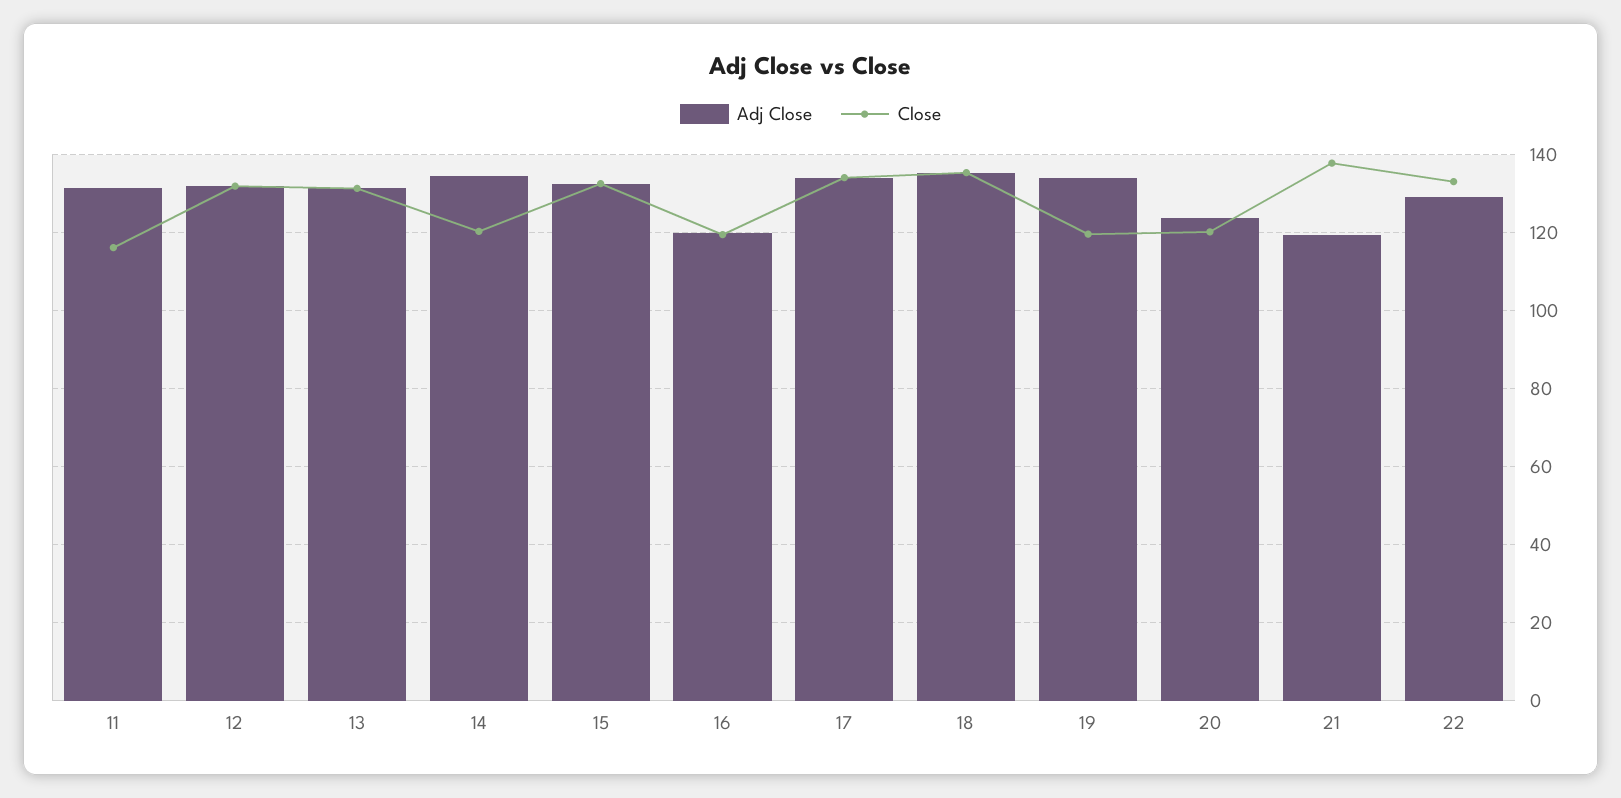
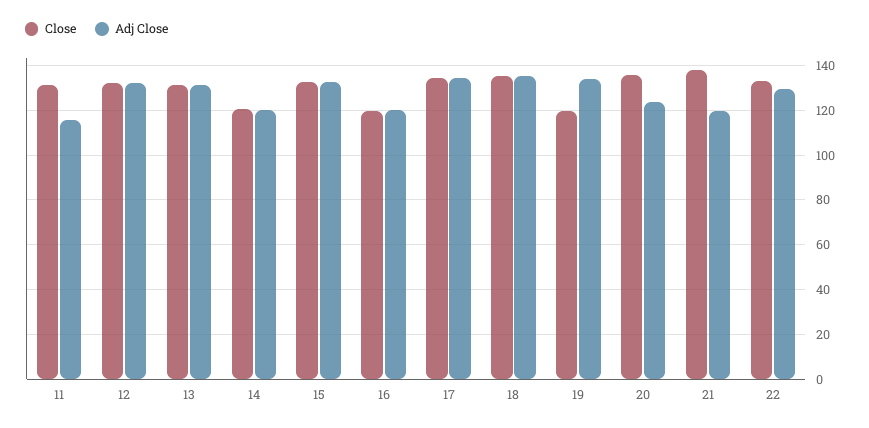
Adj Close, 11: 132 -> 115
Close, 11: 116 -> 130
Adj Close, 14: 134 -> 120
Close, 20: 120 -> 135

